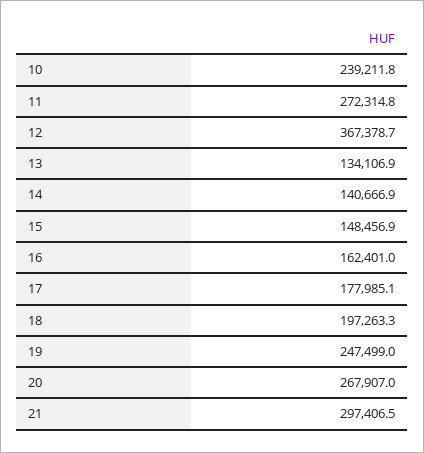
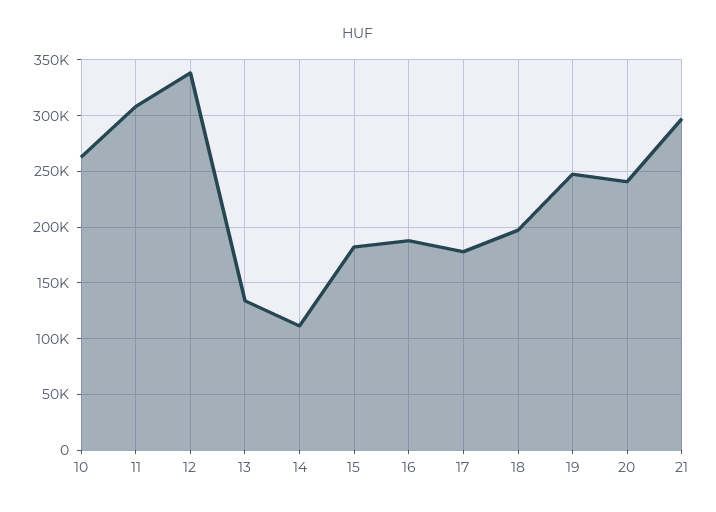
10: 239211.8 -> 260000
11: 272314.8 -> 310000
12: 367378.7 -> 340000
14: 140666.9 -> 110000
15: 148456.9 -> 180000
16: 162401 -> 190000
20: 267907 -> 240000

